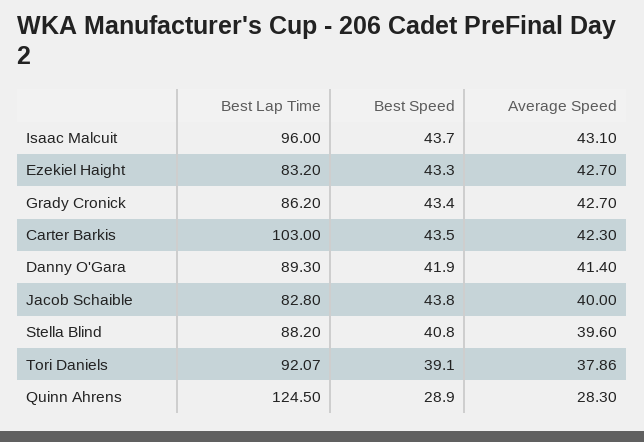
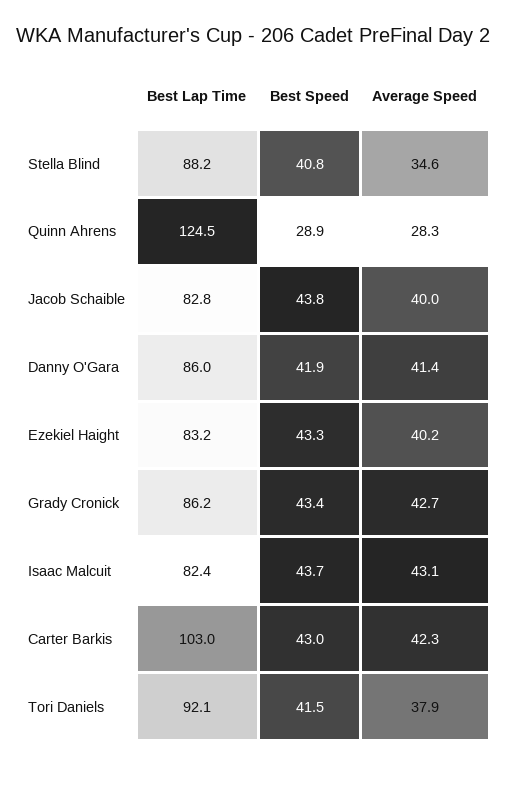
Best Lap Time, Isaac Malcuit: 96 -> 82.4
Average Speed, Ezekiel Haight: 42.7 -> 40.2
Best Speed, Carter Barkis: 43.5 -> 43
Best Lap Time, Danny O'Gara: 89.3 -> 86
Average Speed, Stella Blind: 39.6 -> 34.6
Best Speed, Tori Daniels: 39.1 -> 41.5

